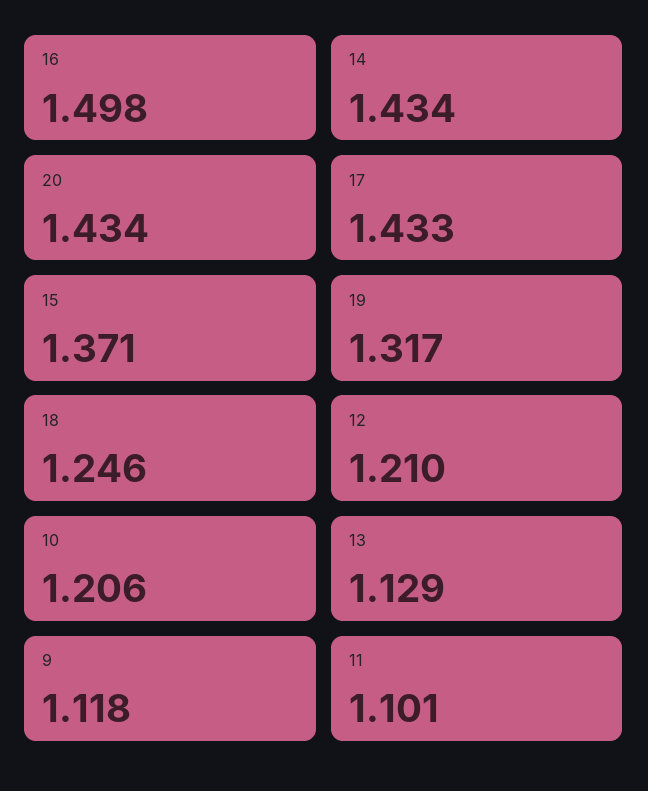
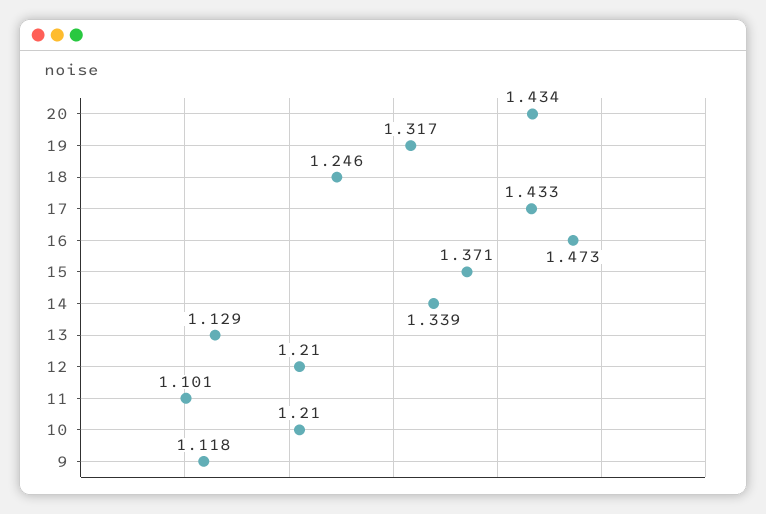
16: 1.498 -> 1.473
14: 1.434 -> 1.339
10: 1.206 -> 1.21

